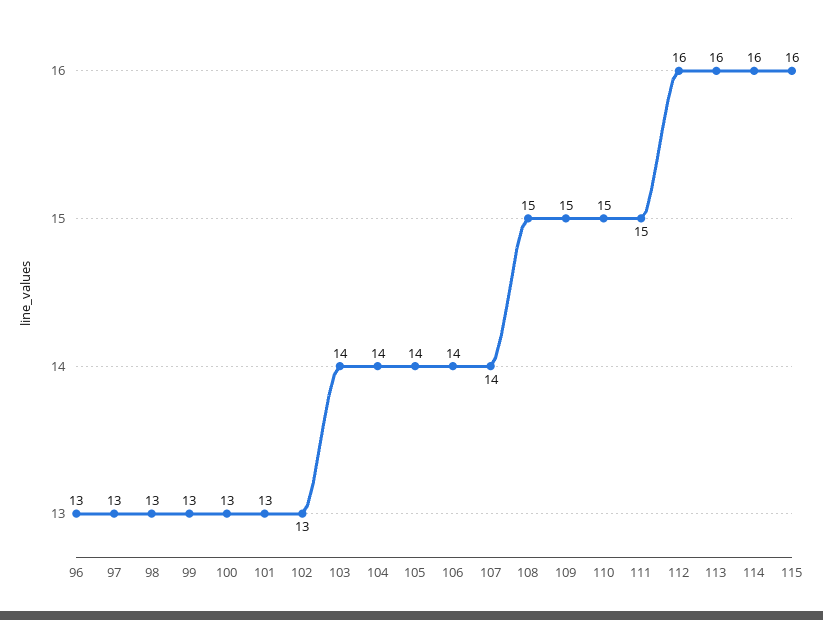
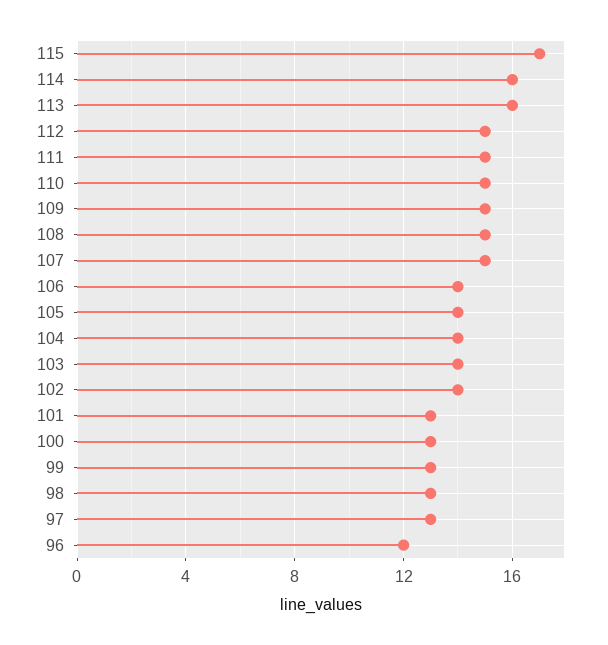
96: 13 -> 12
102: 13 -> 14
107: 14 -> 15
112: 16 -> 15
115: 16 -> 17

